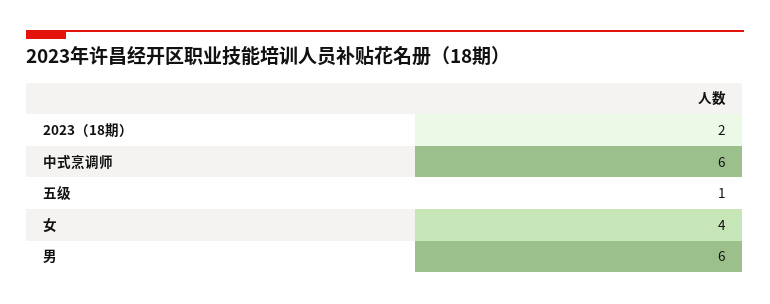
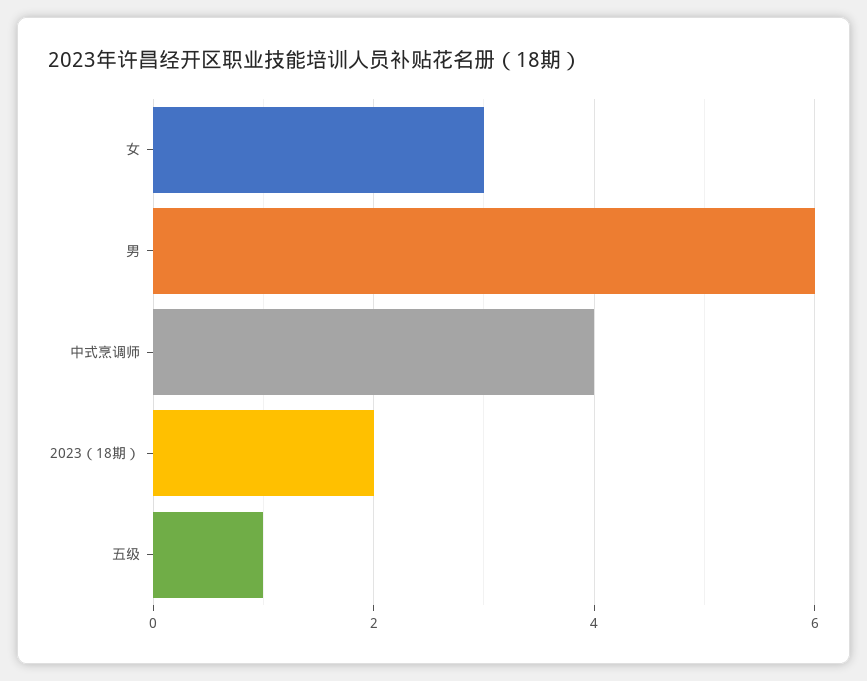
中式烹调师: 6 -> 4
女: 4 -> 3

